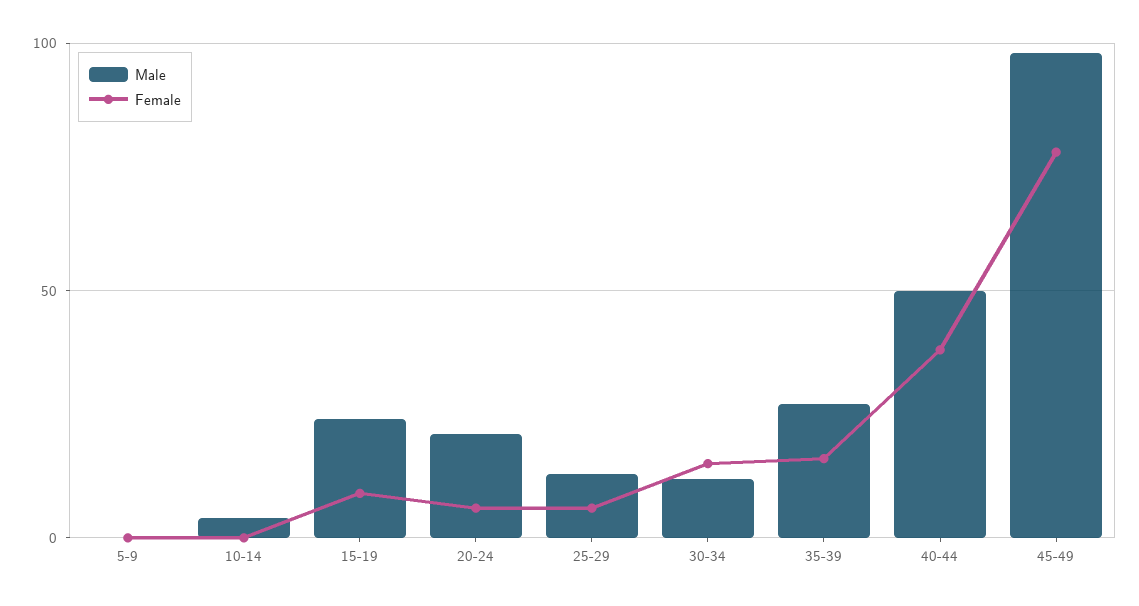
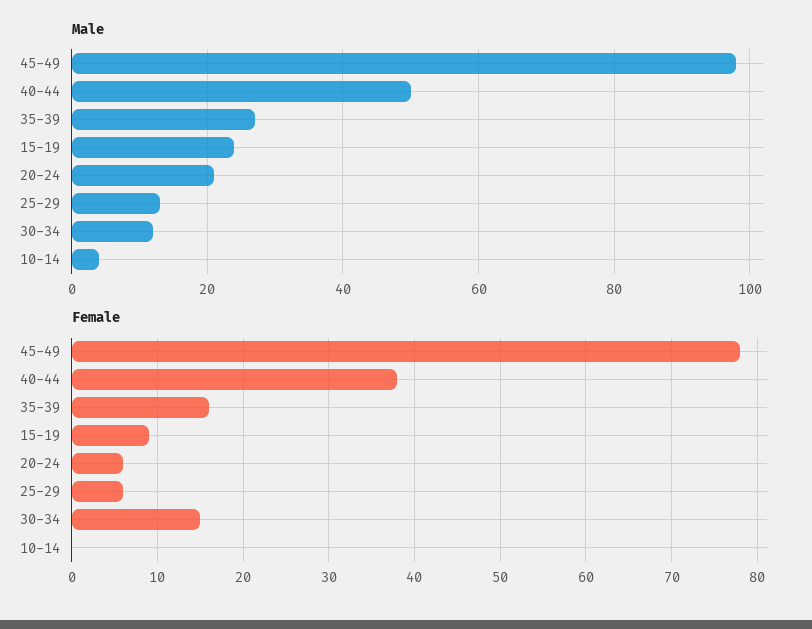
Male, 5-9: 0 -> none
Female, 5-9: 0 -> none

